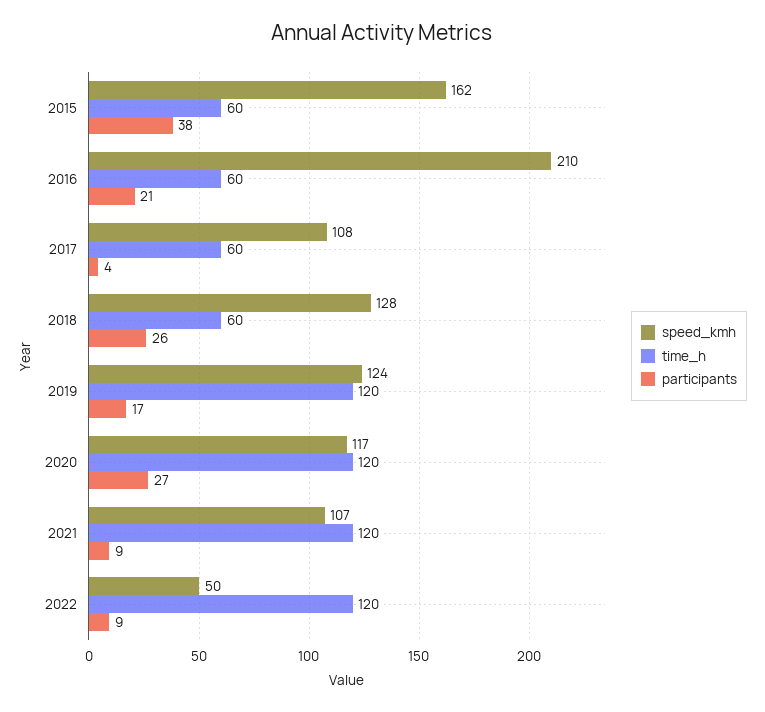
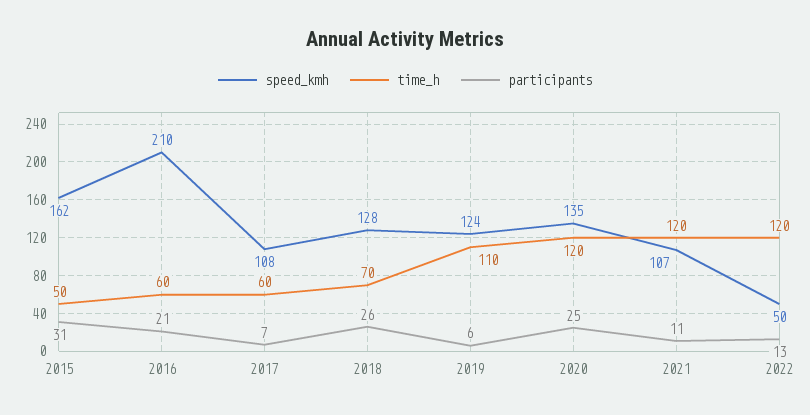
time_h, 2015: 60 -> 50
participants, 2015: 38 -> 31
participants, 2017: 4 -> 7
time_h, 2018: 60 -> 70
time_h, 2019: 120 -> 110
participants, 2019: 17 -> 6
speed_kmh, 2020: 117 -> 135
participants, 2020: 27 -> 25
participants, 2021: 9 -> 11
participants, 2022: 9 -> 13

